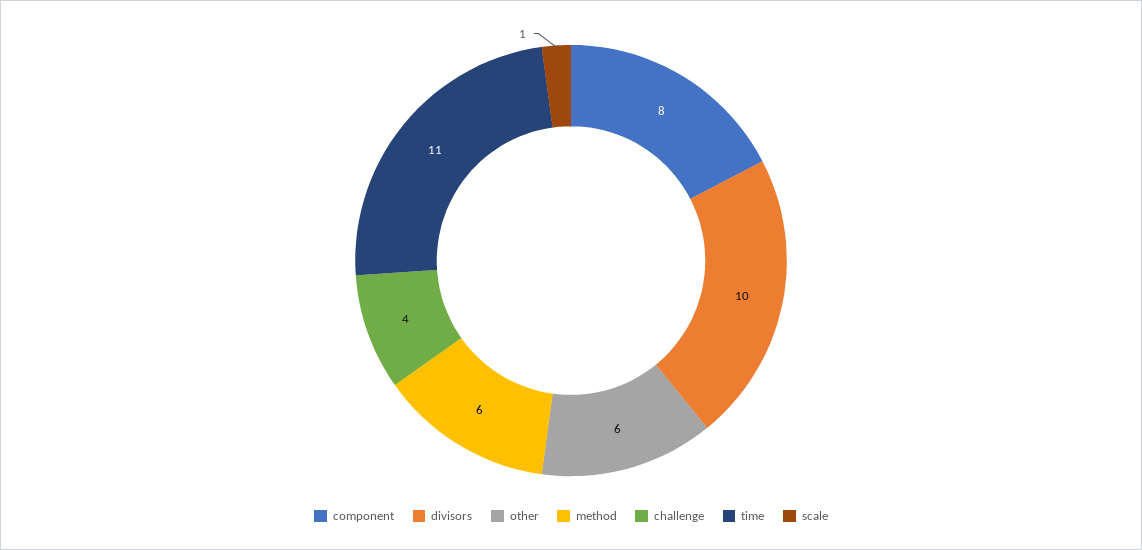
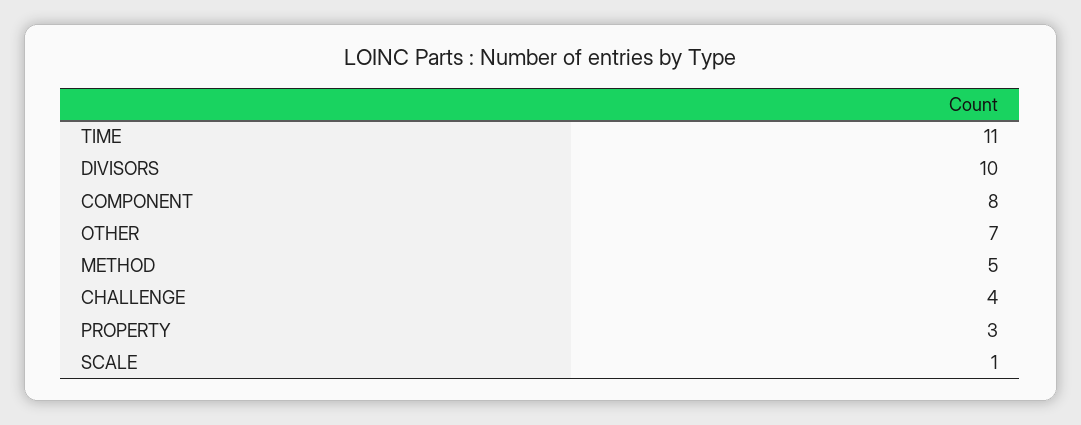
other: 6 -> 7
method: 6 -> 5
PROPERTY: none -> 3

